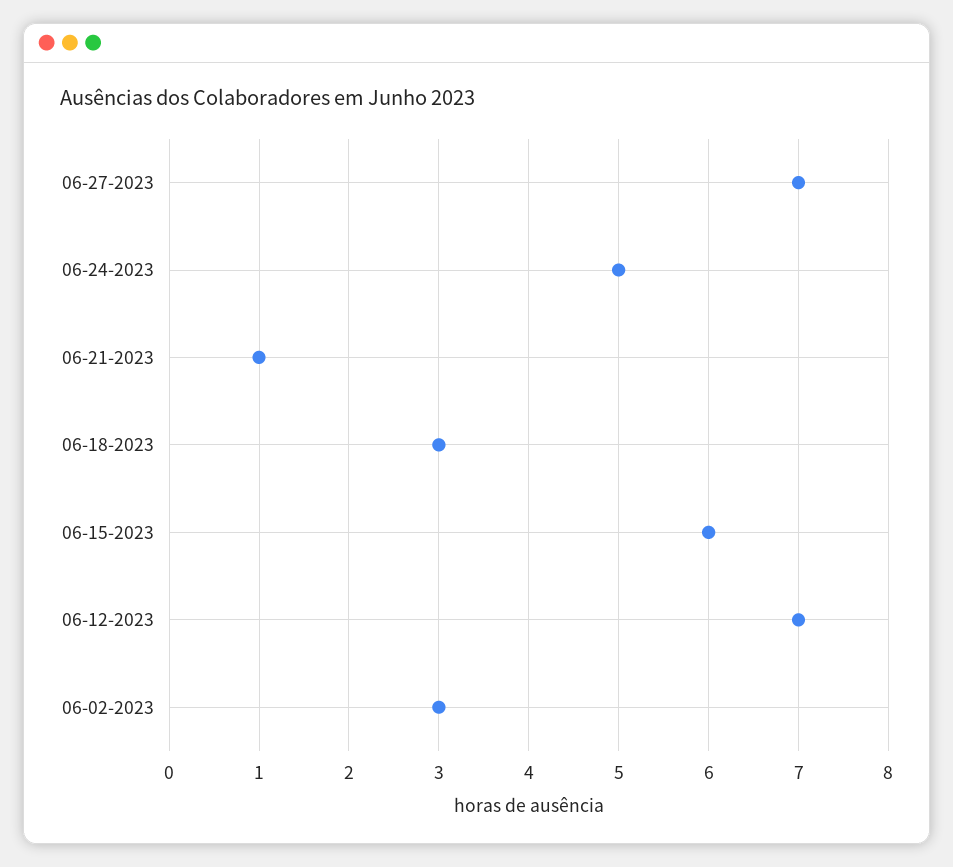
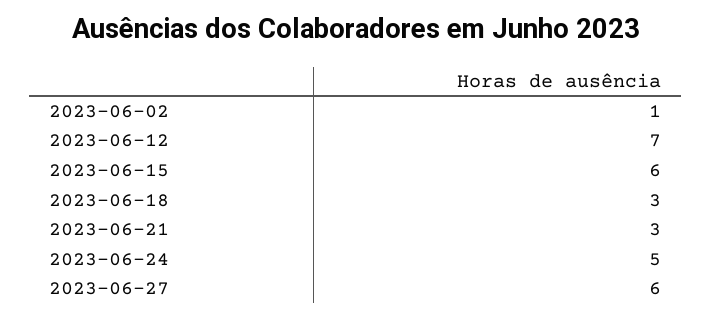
06-27-2023: 7 -> 6
06-21-2023: 1 -> 3
06-02-2023: 3 -> 1

